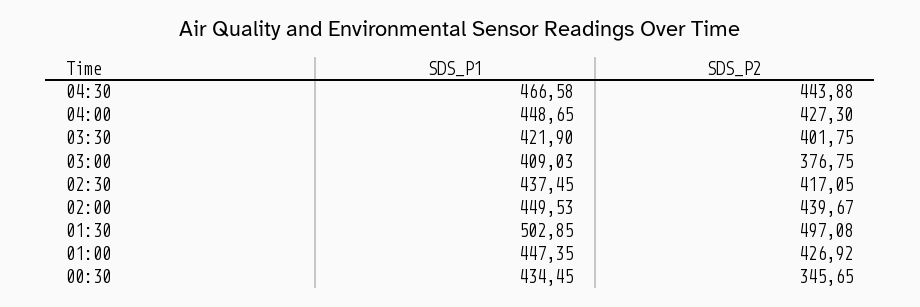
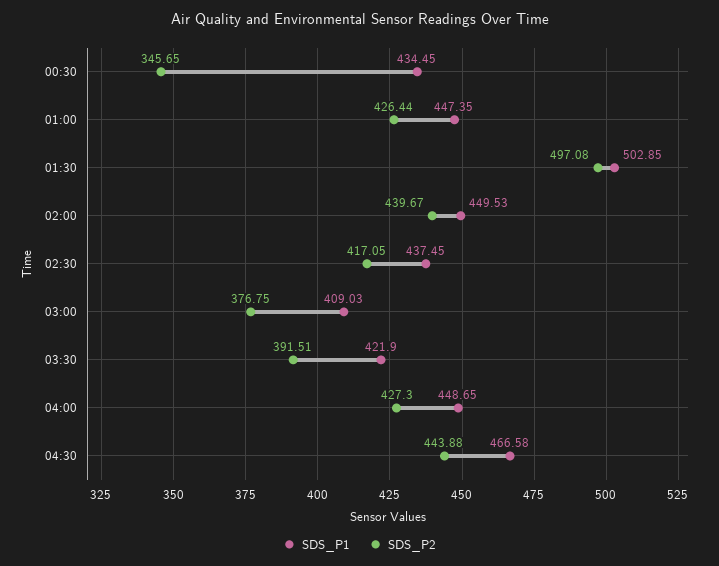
SDS_P2, 03:30: 401.75 -> 391.51
SDS_P2, 01:00: 426.92 -> 426.44

